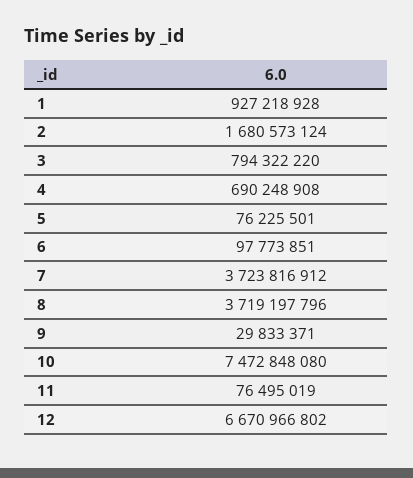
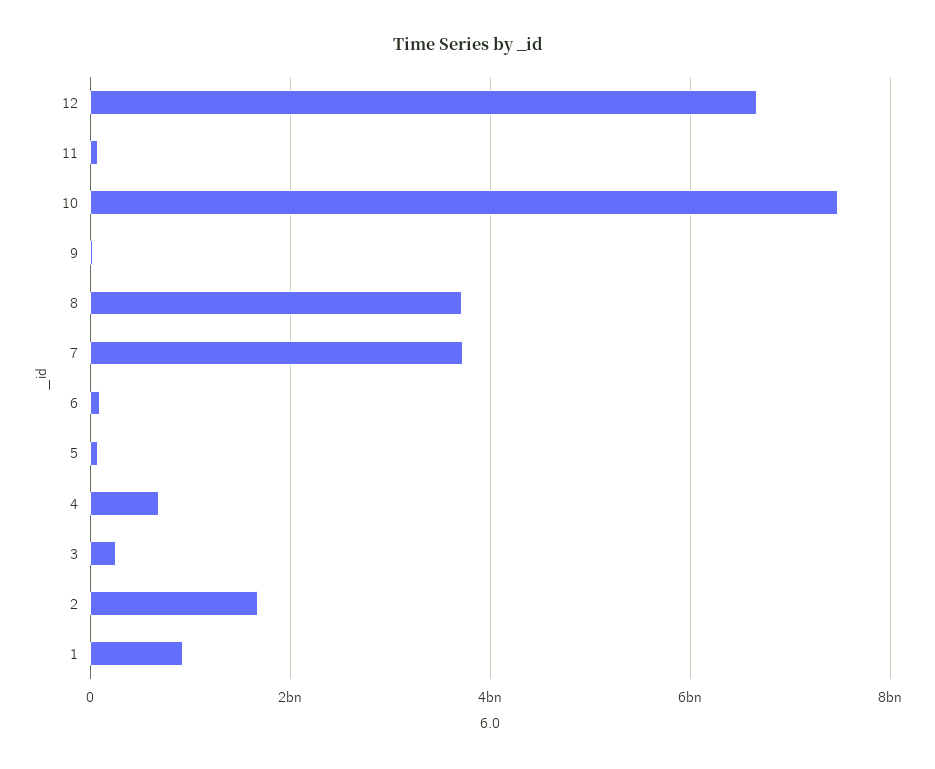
3: 794322220 -> 200000000

